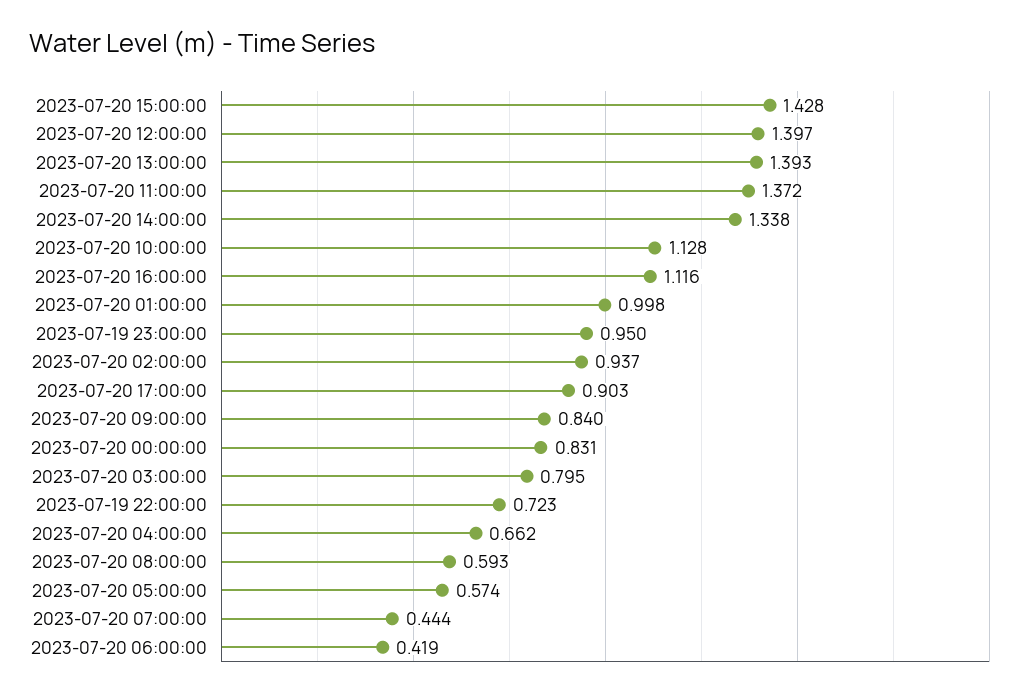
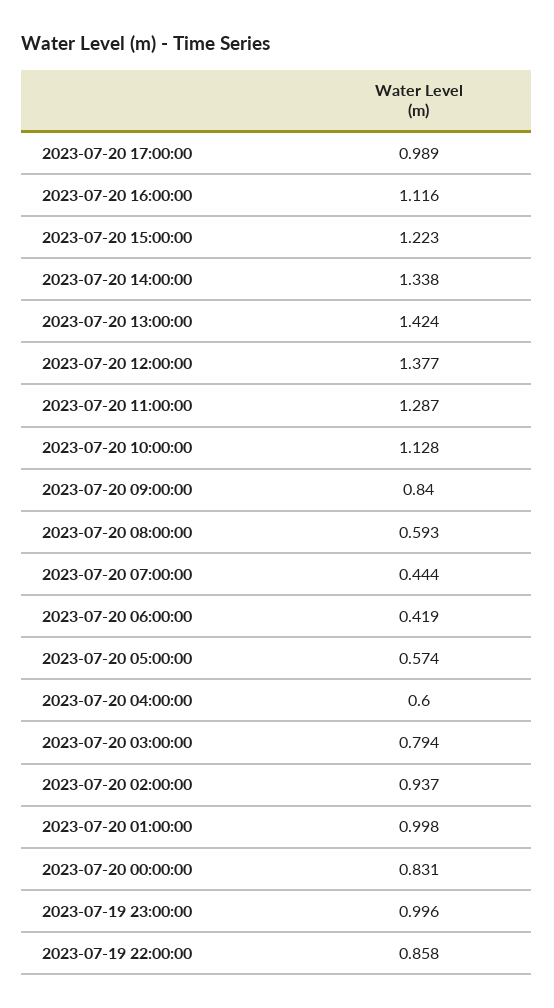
2023-07-20 15:00:00: 1.428 -> 1.223
2023-07-20 12:00:00: 1.397 -> 1.377
2023-07-20 13:00:00: 1.393 -> 1.424
2023-07-20 11:00:00: 1.372 -> 1.287
2023-07-19 23:00:00: 0.95 -> 0.996
2023-07-20 17:00:00: 0.903 -> 0.989
2023-07-20 03:00:00: 0.795 -> 0.794
2023-07-19 22:00:00: 0.723 -> 0.858
2023-07-20 04:00:00: 0.662 -> 0.6

